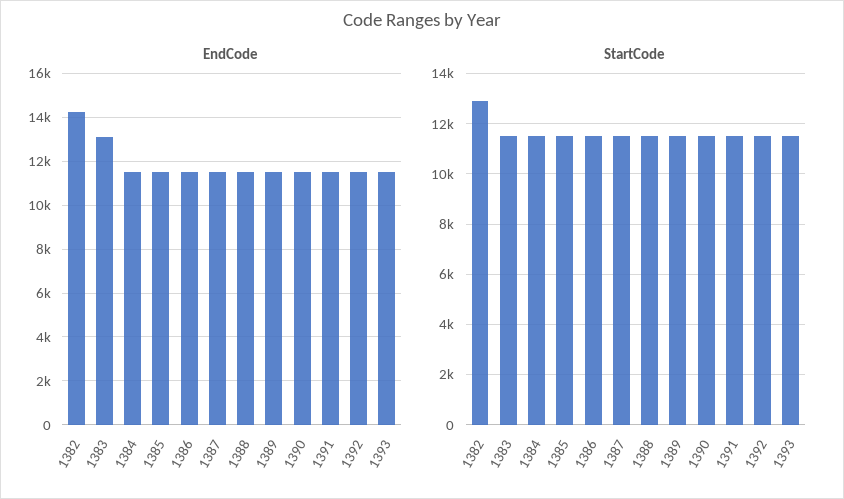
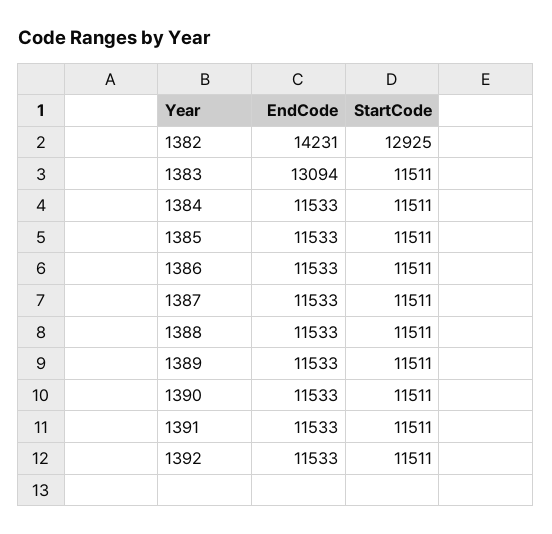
EndCode, 1393: 11500 -> none
StartCode, 1393: 11500 -> none

